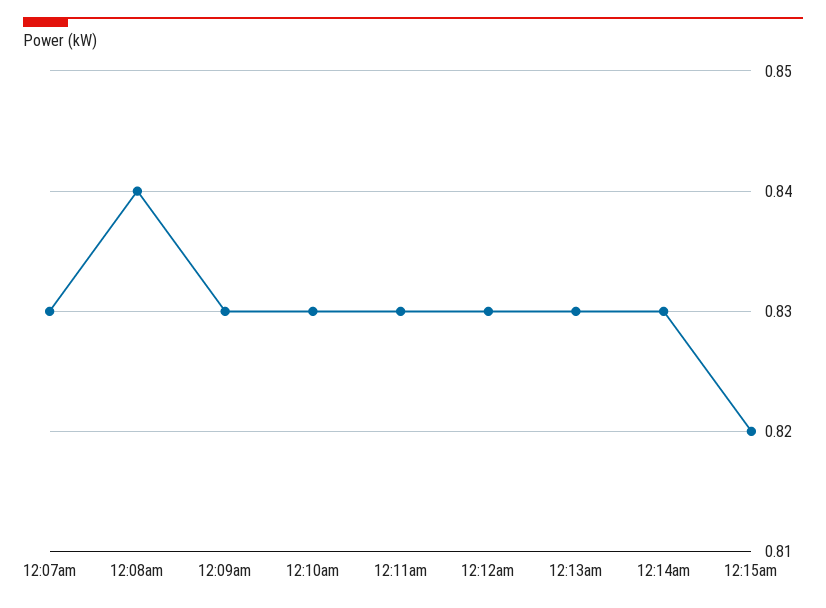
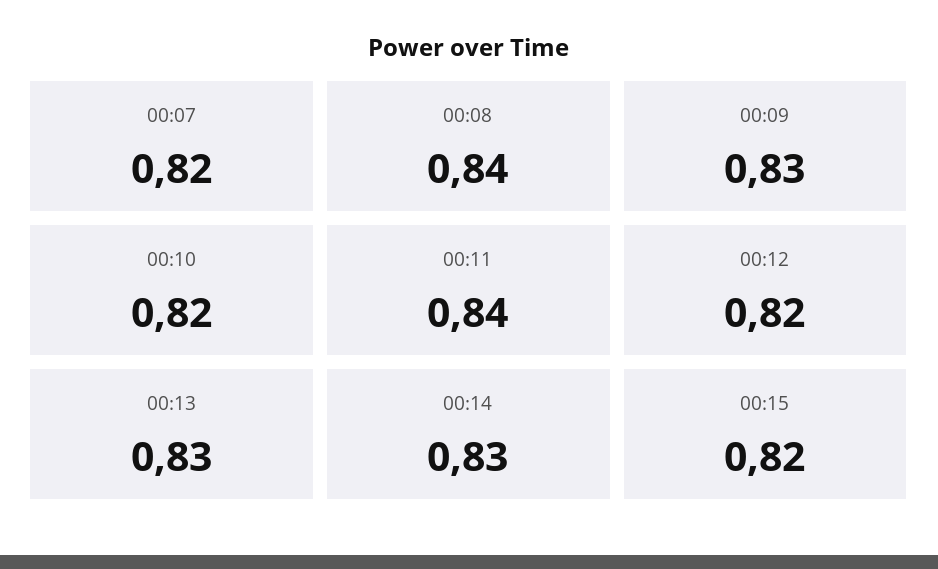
12:07am: 0.83 -> 0.82
12:10am: 0.83 -> 0.82
12:11am: 0.83 -> 0.84
12:12am: 0.83 -> 0.82

